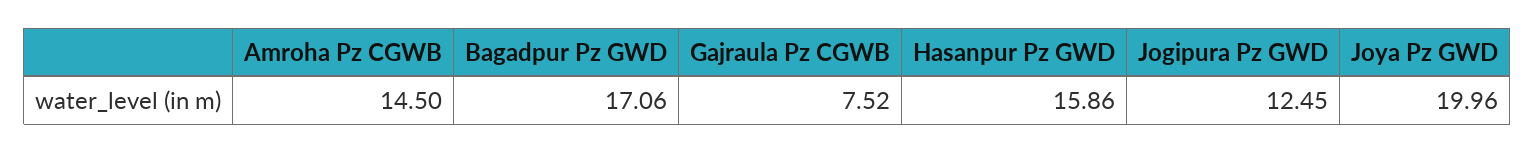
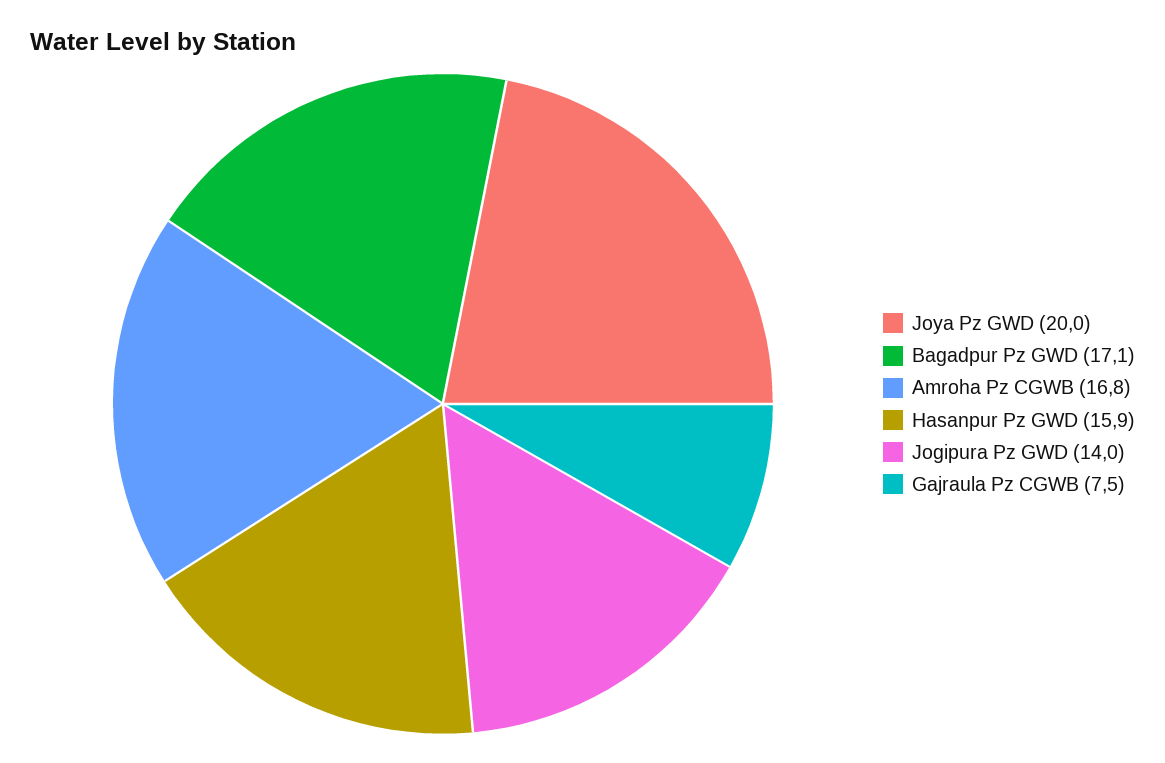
Amroha Pz CGWB: 14.5 -> 16.8
Jogipura Pz GWD: 12.45 -> 14

